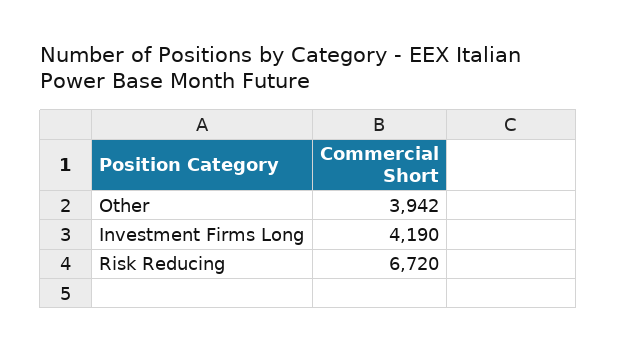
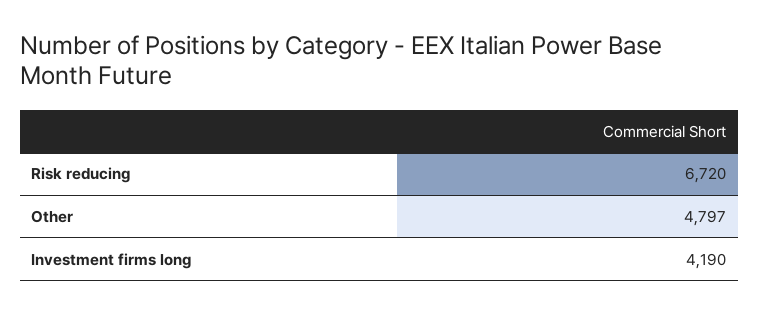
Other: 3942 -> 4797

